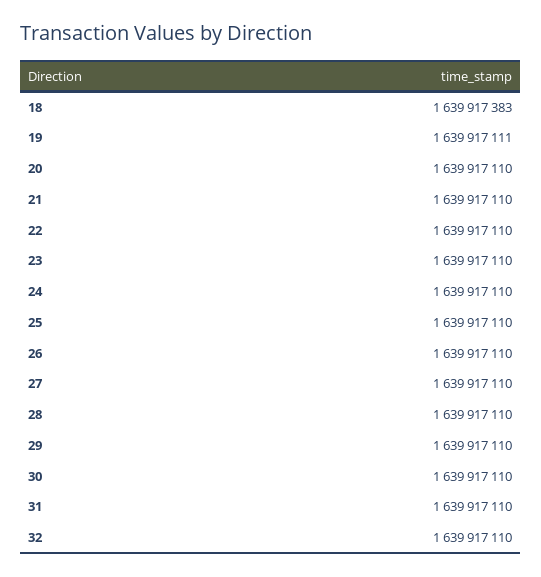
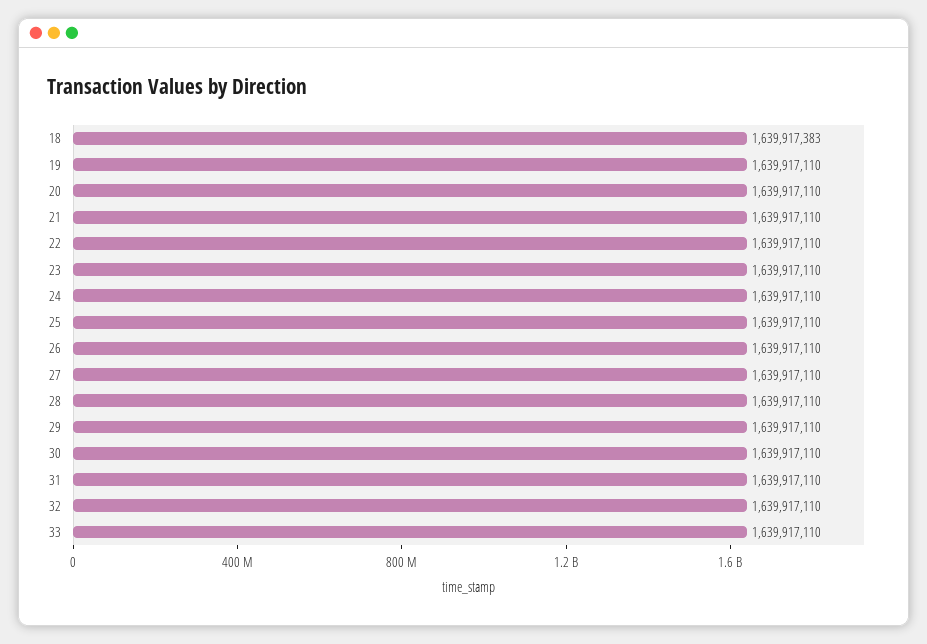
19: 1639917111 -> 1639917110
33: none -> 1639917110

